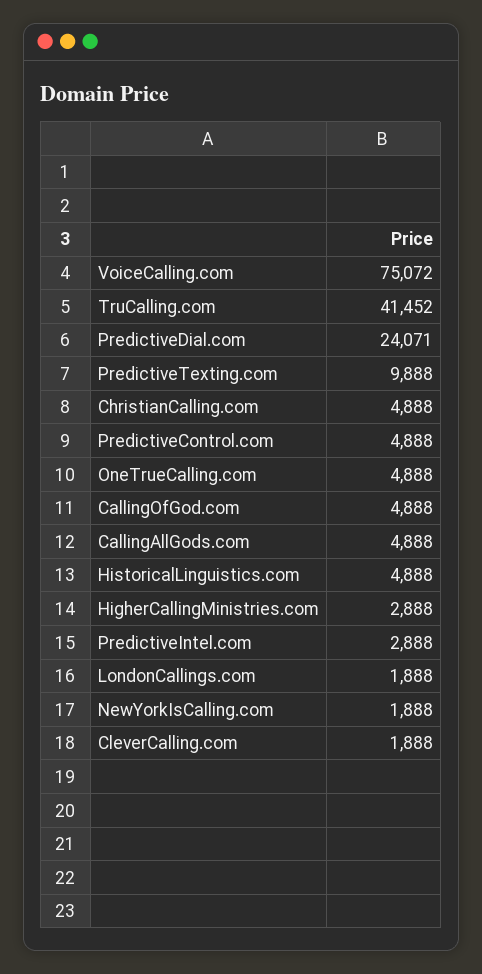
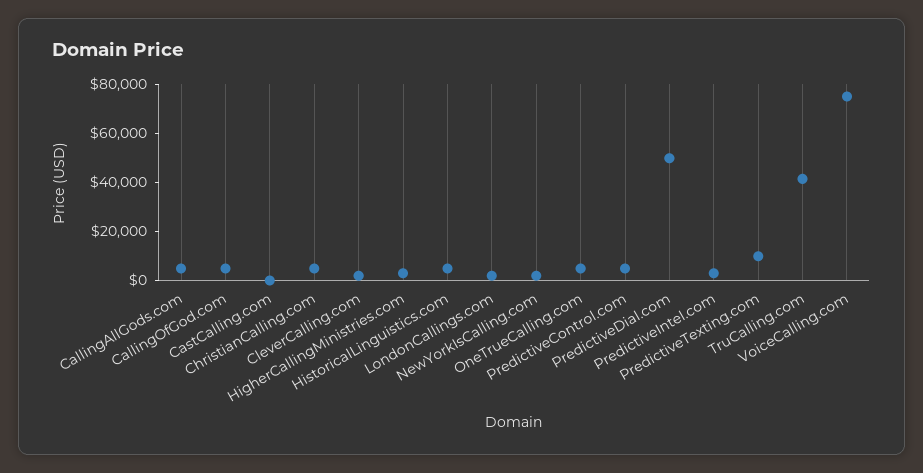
PredictiveDial.com: 24071 -> 50000
CastCalling.com: none -> 0

